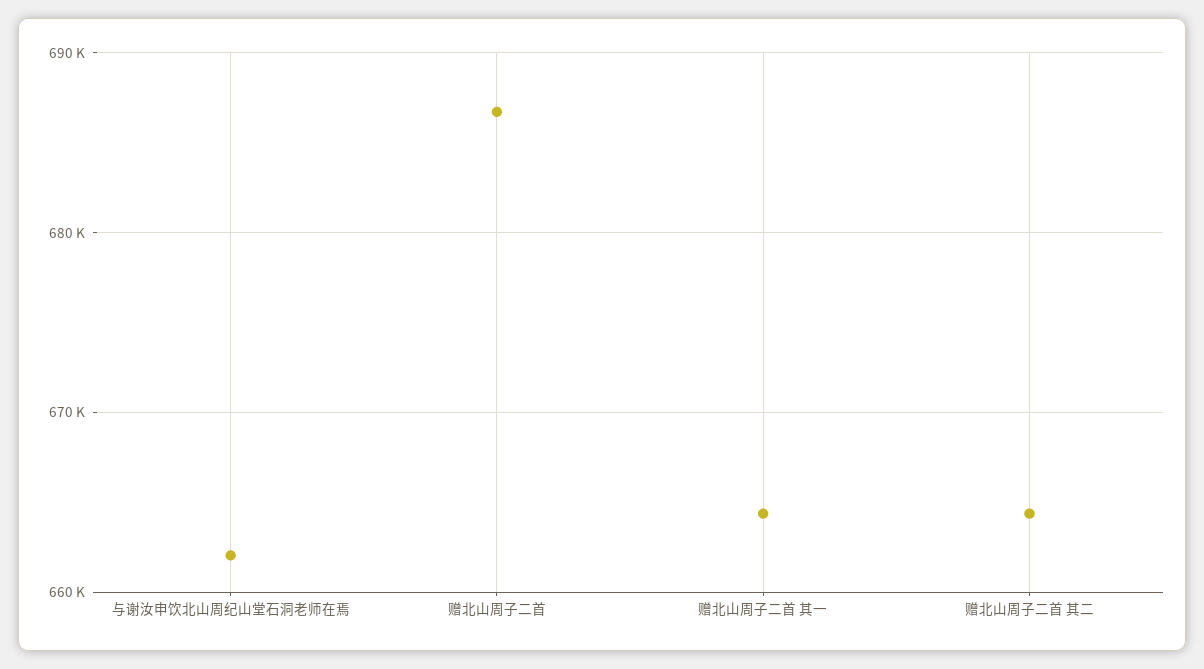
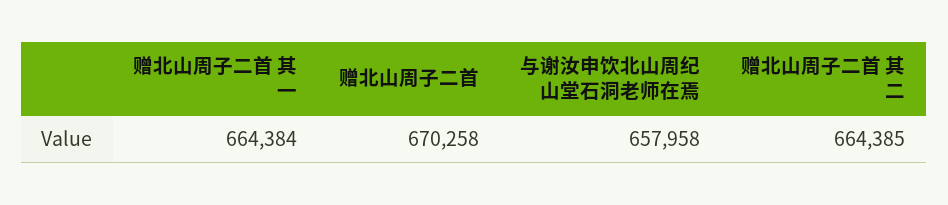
与谢汝申饮北山周纪山堂石洞老师在焉: 662000 -> 657958
赠北山周子二首: 687000 -> 670258

